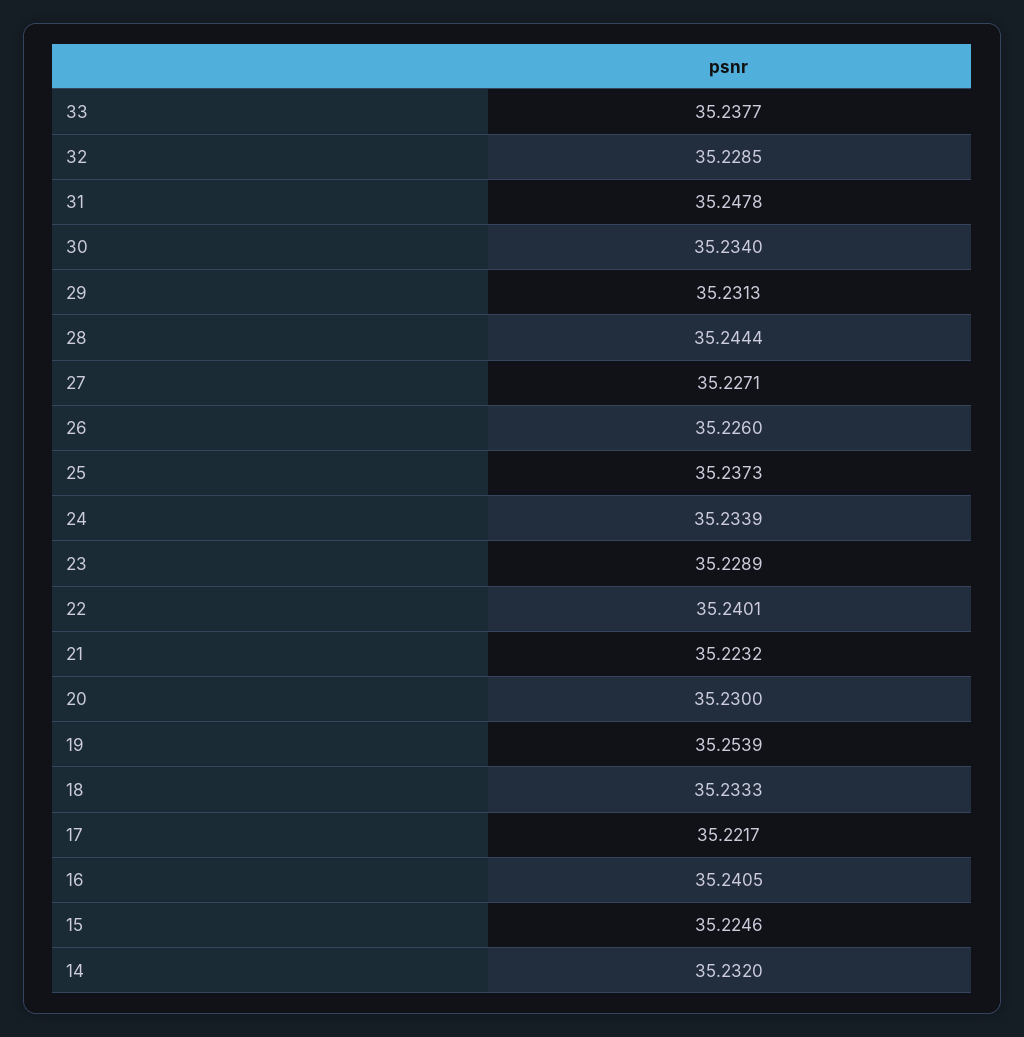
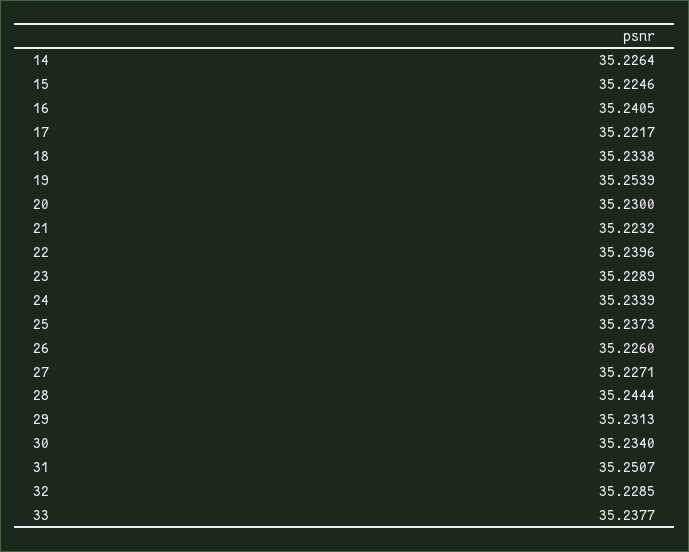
31: 35.2478 -> 35.2507
22: 35.2401 -> 35.2396
18: 35.2333 -> 35.2338
14: 35.232 -> 35.2264

